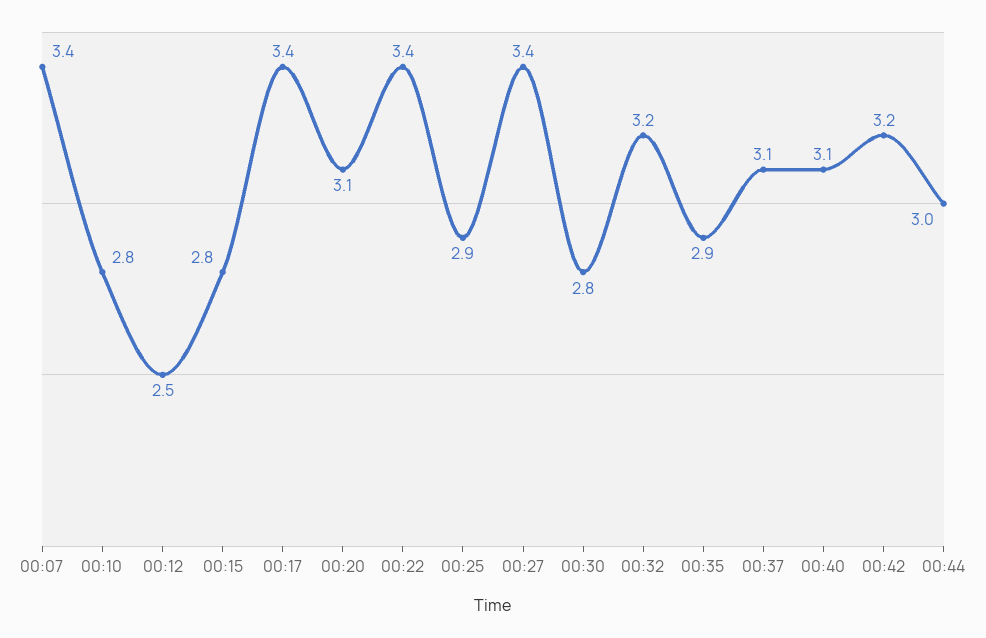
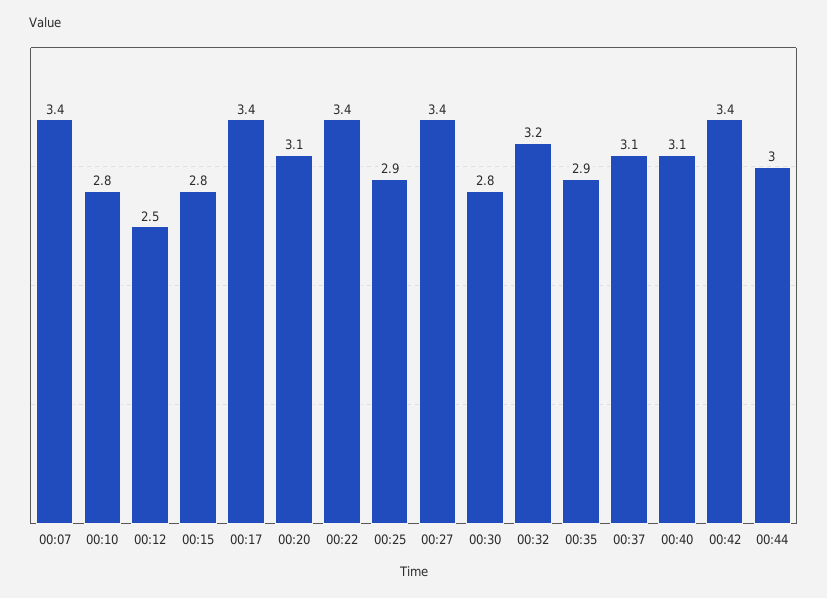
00:42: 3.2 -> 3.4

